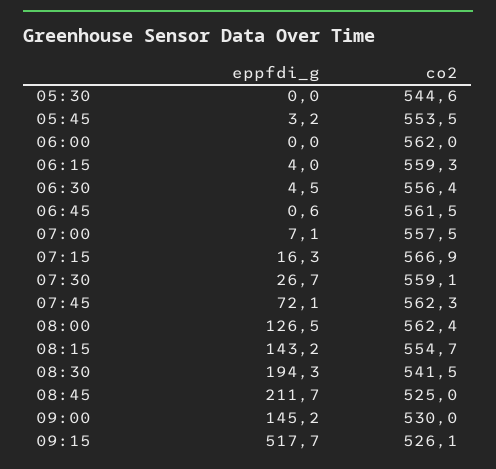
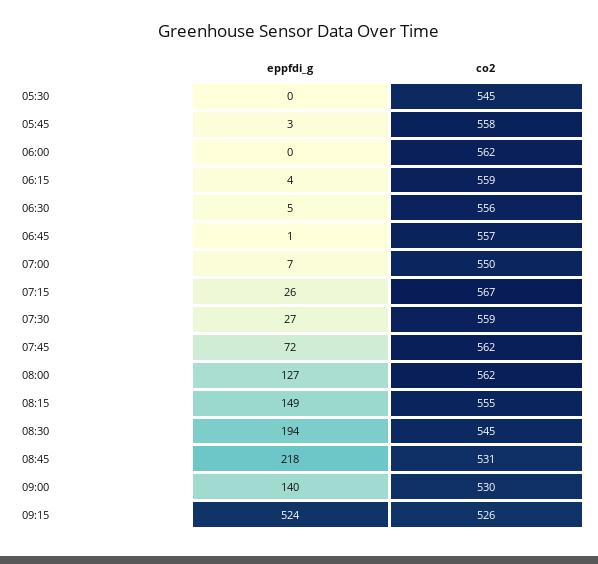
co2, 05:45: 553.5 -> 558
co2, 06:45: 561.5 -> 557
co2, 07:00: 557.5 -> 550
eppfdi_g, 07:15: 16.3 -> 26
eppfdi_g, 08:15: 143.2 -> 149
co2, 08:30: 541.5 -> 545
eppfdi_g, 08:45: 211.7 -> 218
co2, 08:45: 525 -> 531
eppfdi_g, 09:00: 145.2 -> 140
eppfdi_g, 09:15: 517.7 -> 524

